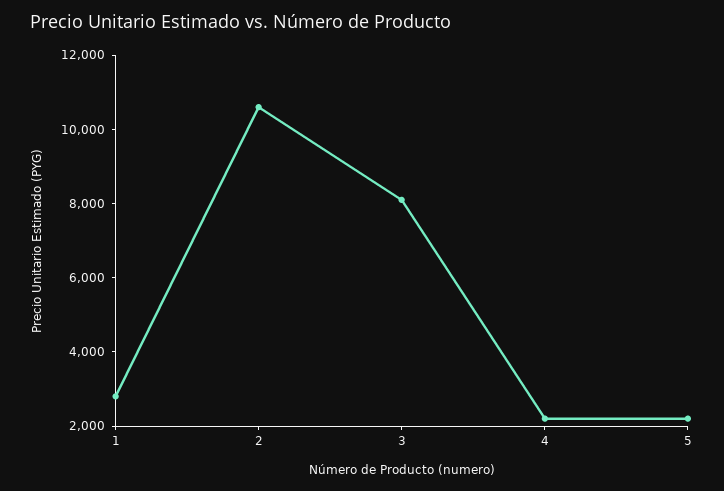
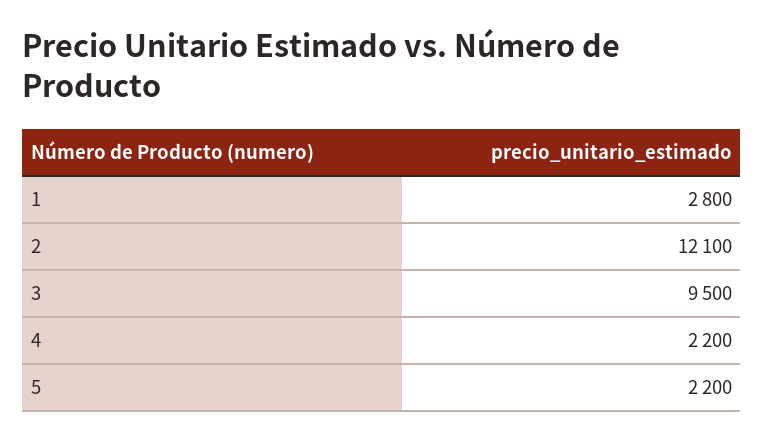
2: 10500 -> 12100
3: 8000 -> 9500

